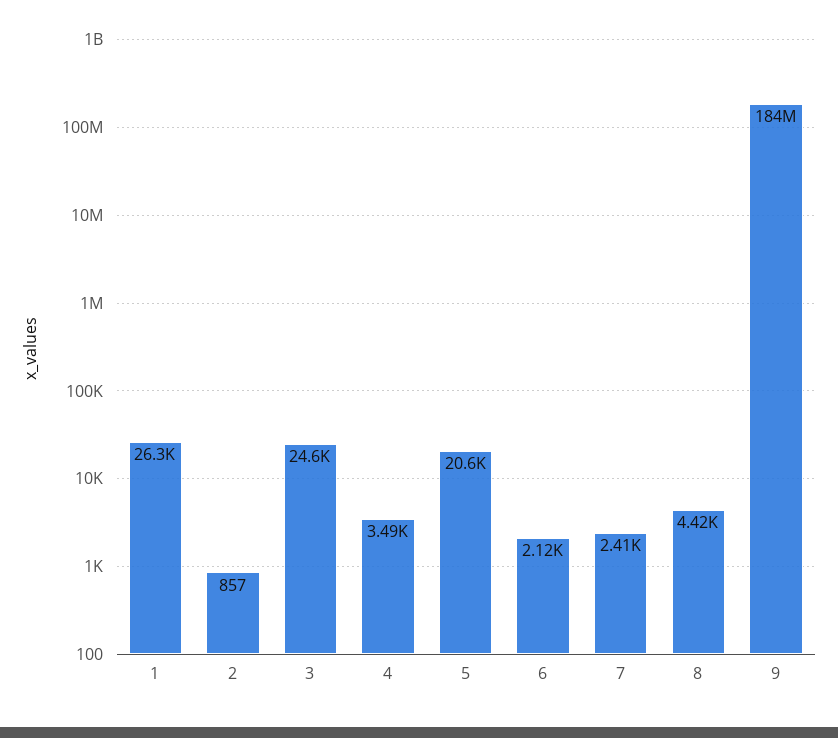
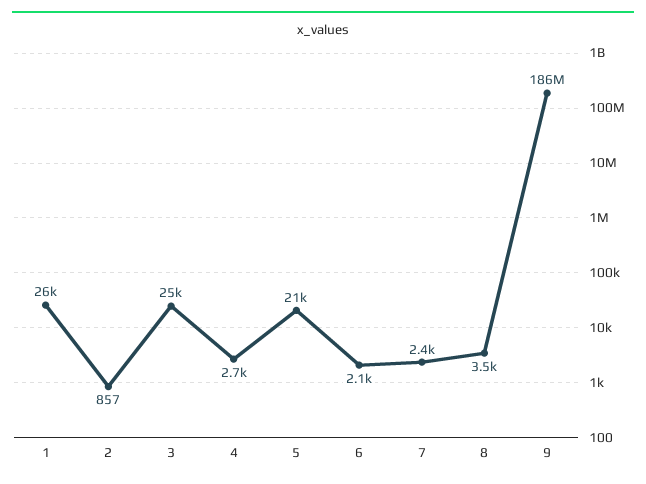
4: 3490 -> 2700
8: 4420 -> 3500
9: 184000000 -> 186000000

